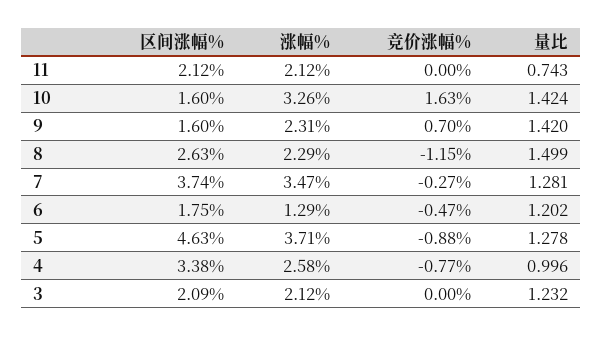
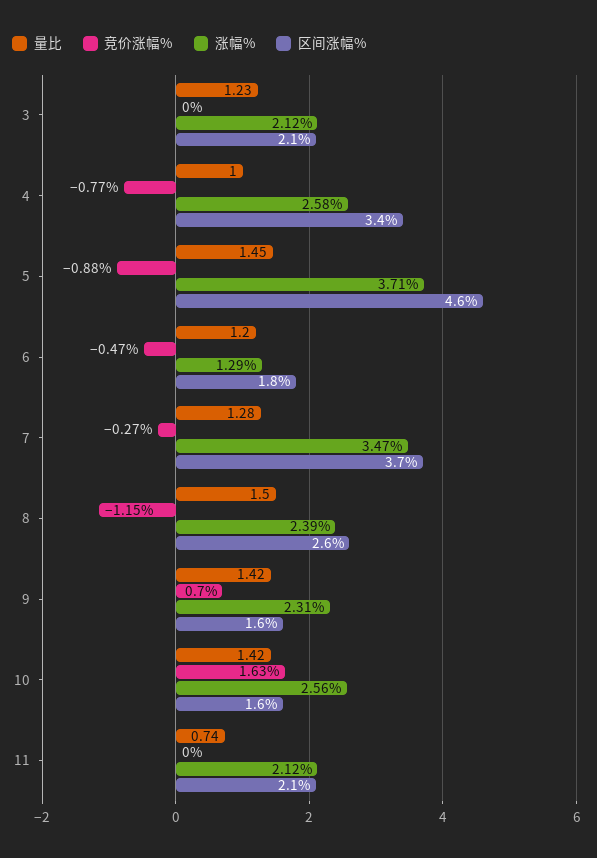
涨幅%, 10: 3.26 -> 2.56
涨幅%, 8: 2.29 -> 2.39
量比, 5: 1.278 -> 1.45

